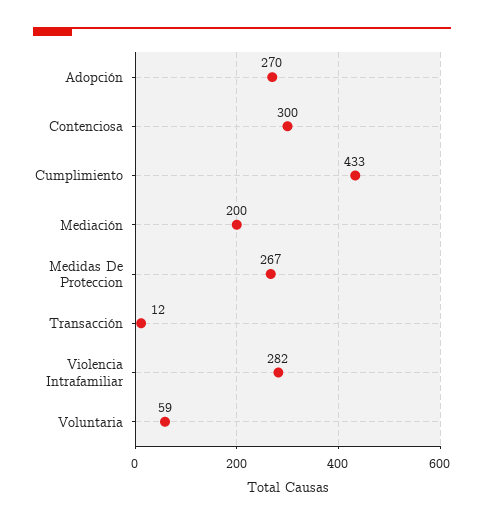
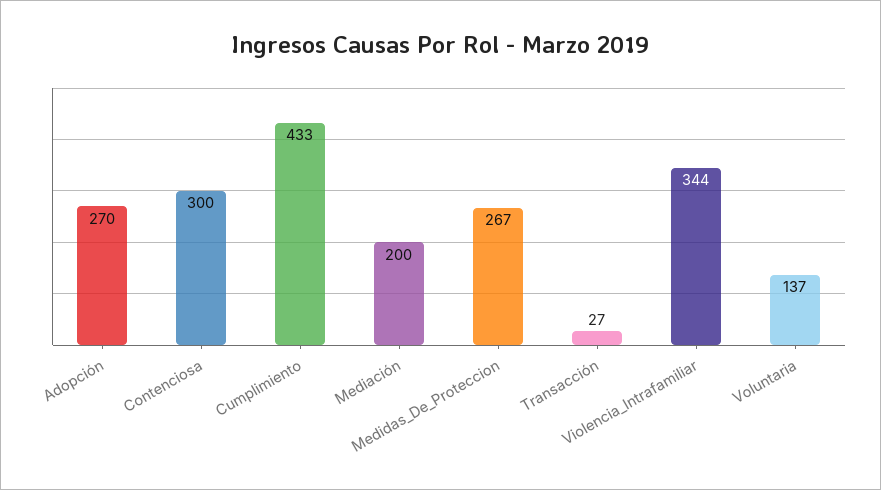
Transacción: 12 -> 27
Violencia Intrafamiliar: 282 -> 344
Voluntaria: 59 -> 137

